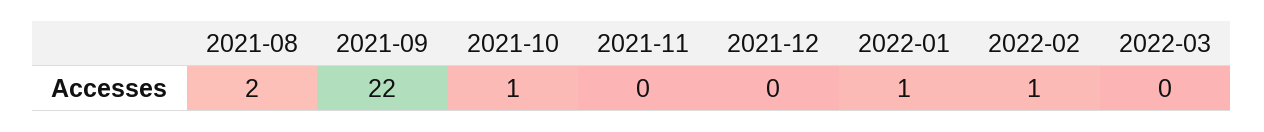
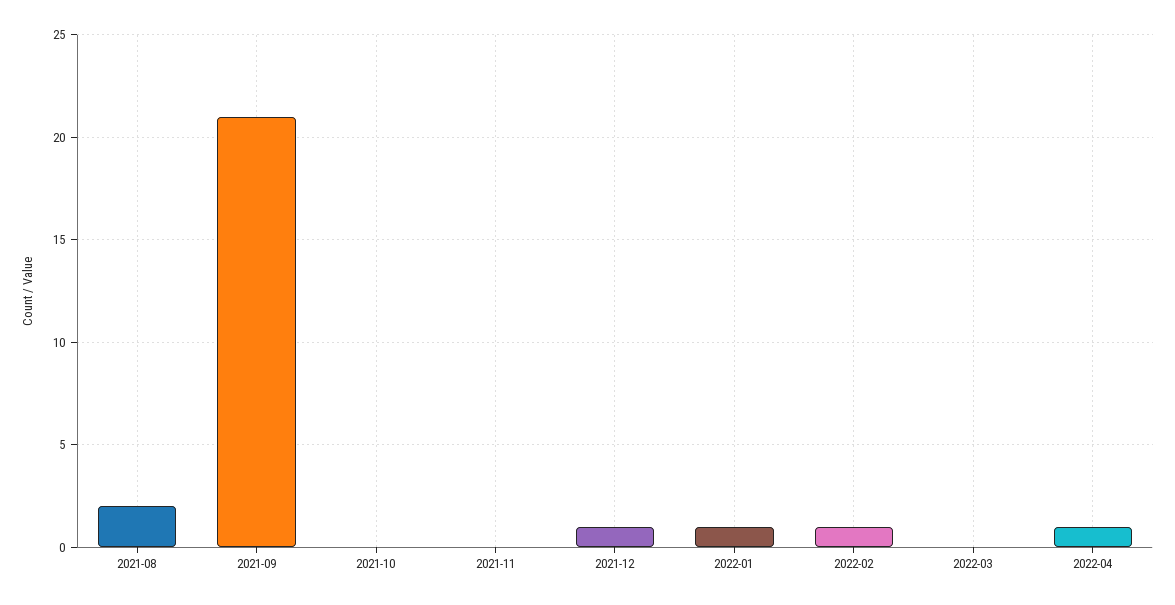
2021-09: 22 -> 21
2021-10: 1 -> 0
2021-12: 0 -> 1
2022-04: none -> 1

